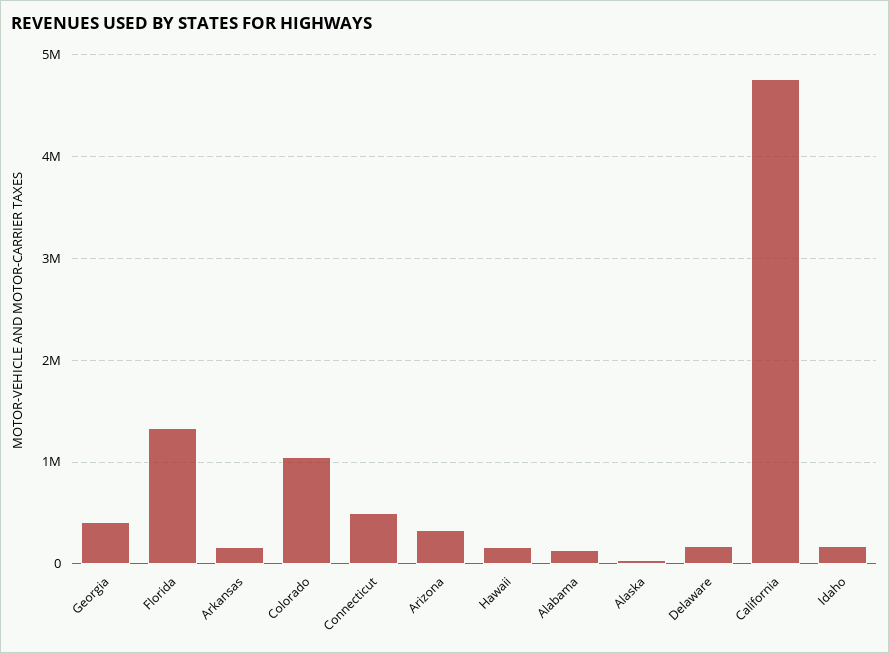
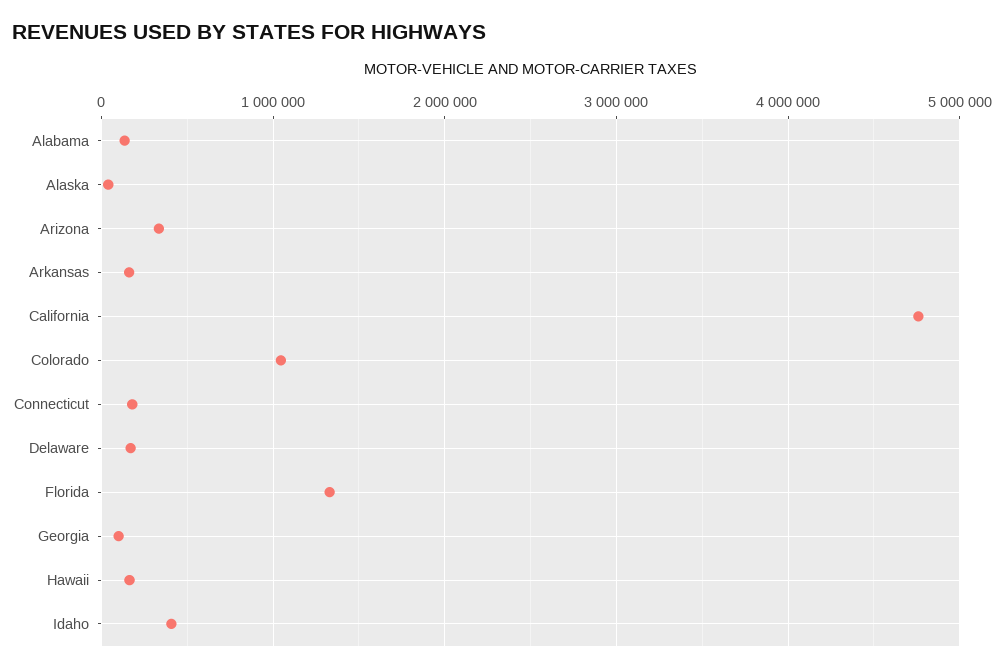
Georgia: 400000 -> 100000
Connecticut: 500000 -> 200000
Idaho: 200000 -> 400000

